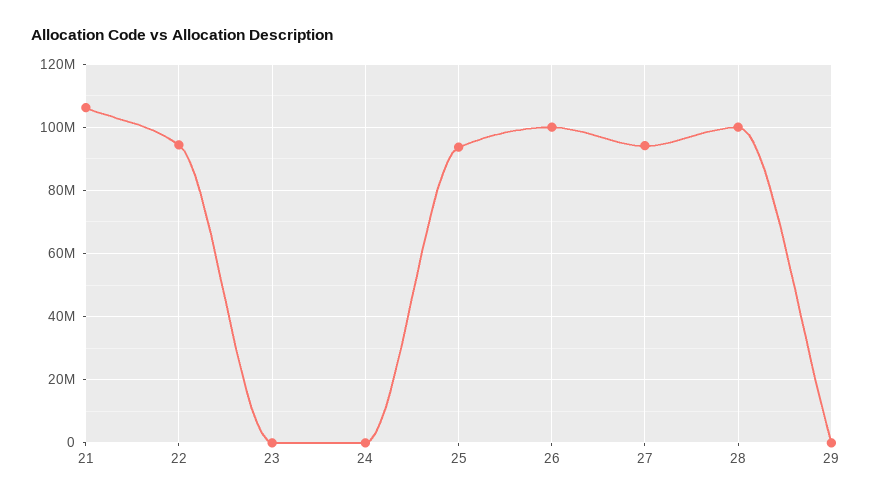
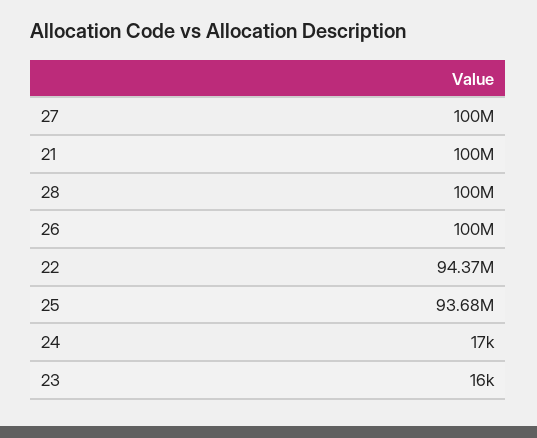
21: 106000000 -> 100000000
27: 94000000 -> 100000000
29: 0 -> none

